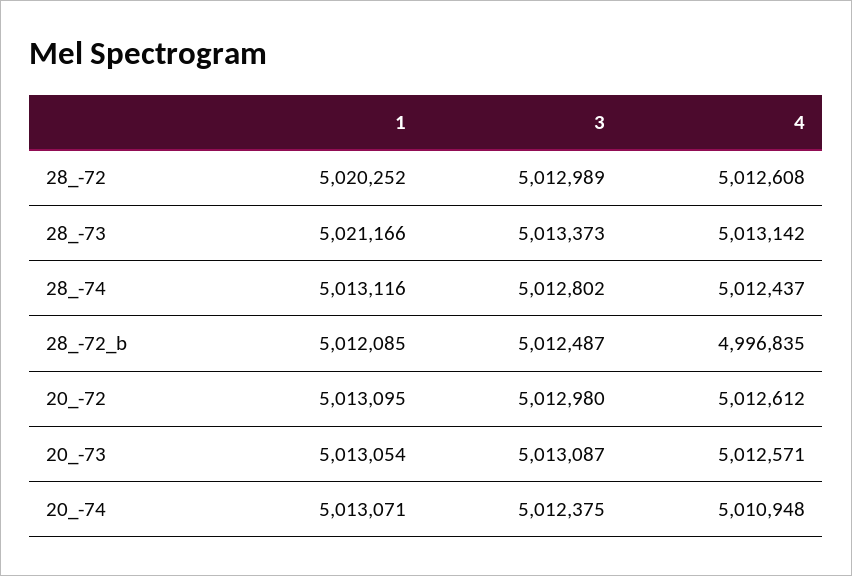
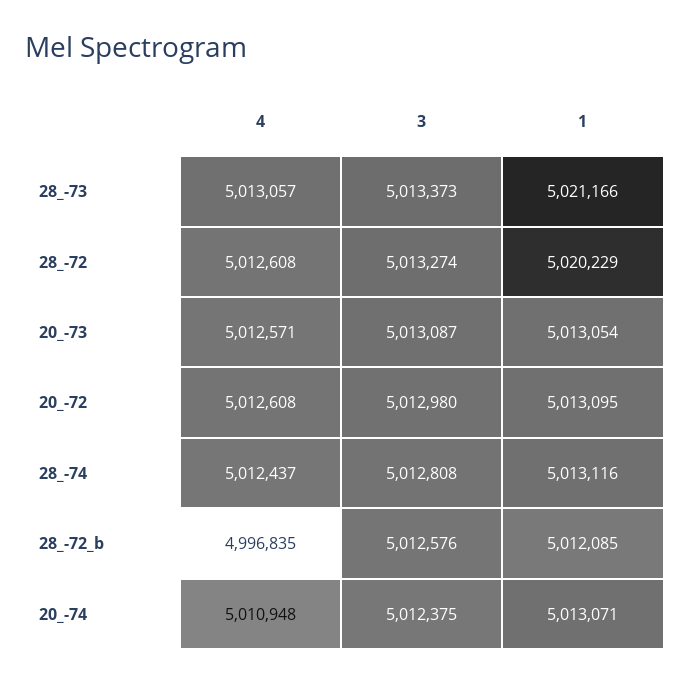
1, 28_-72: 5020252 -> 5020229
3, 28_-72: 5012989 -> 5013274
4, 28_-73: 5013142 -> 5013057
3, 28_-74: 5012802 -> 5012808
3, 28_-72_b: 5012487 -> 5012576
4, 20_-72: 5012612 -> 5012608

